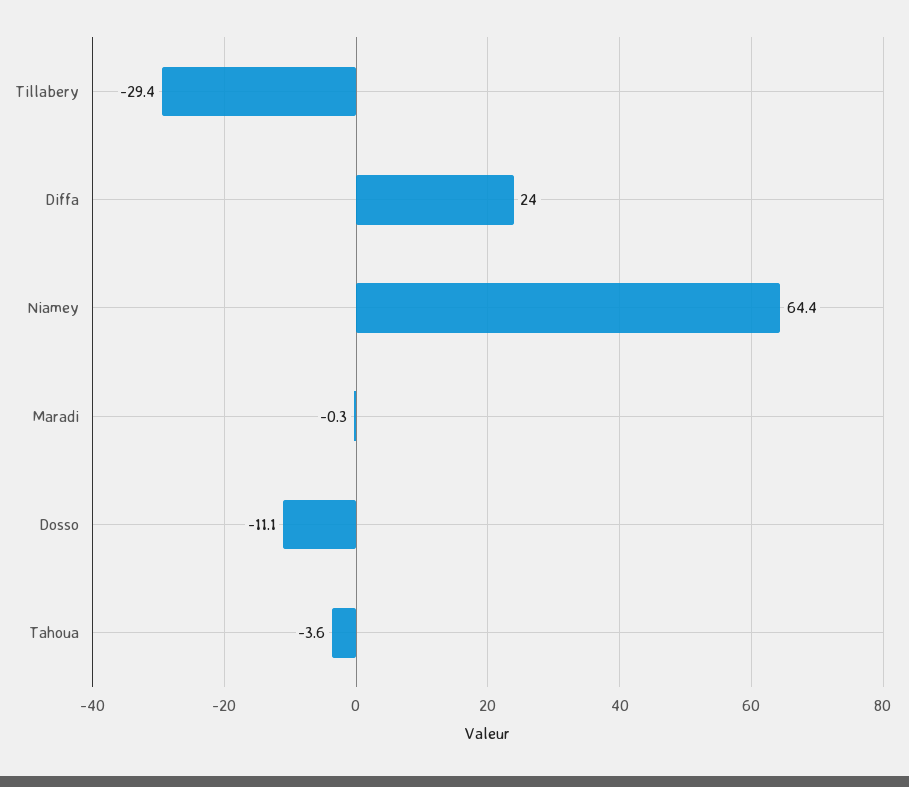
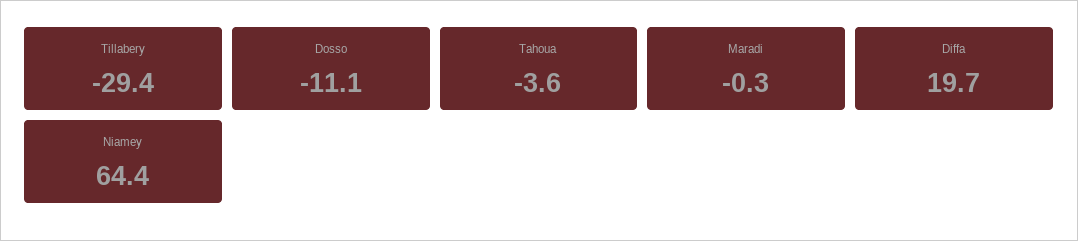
Diffa: 24 -> 19.7

